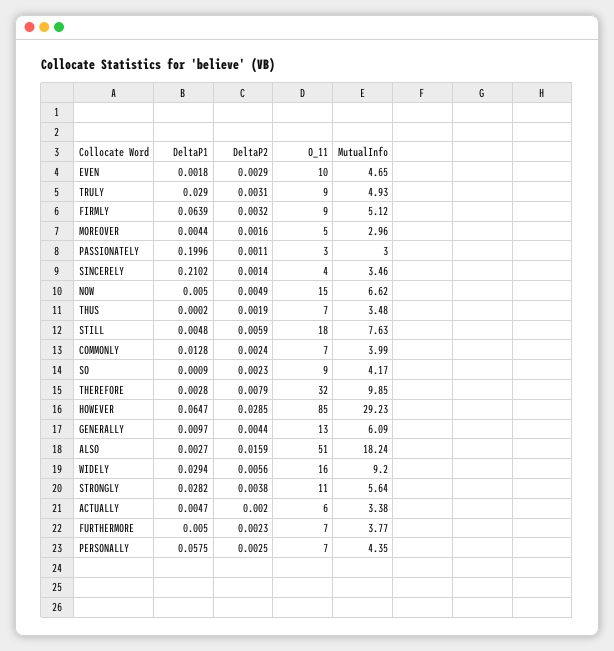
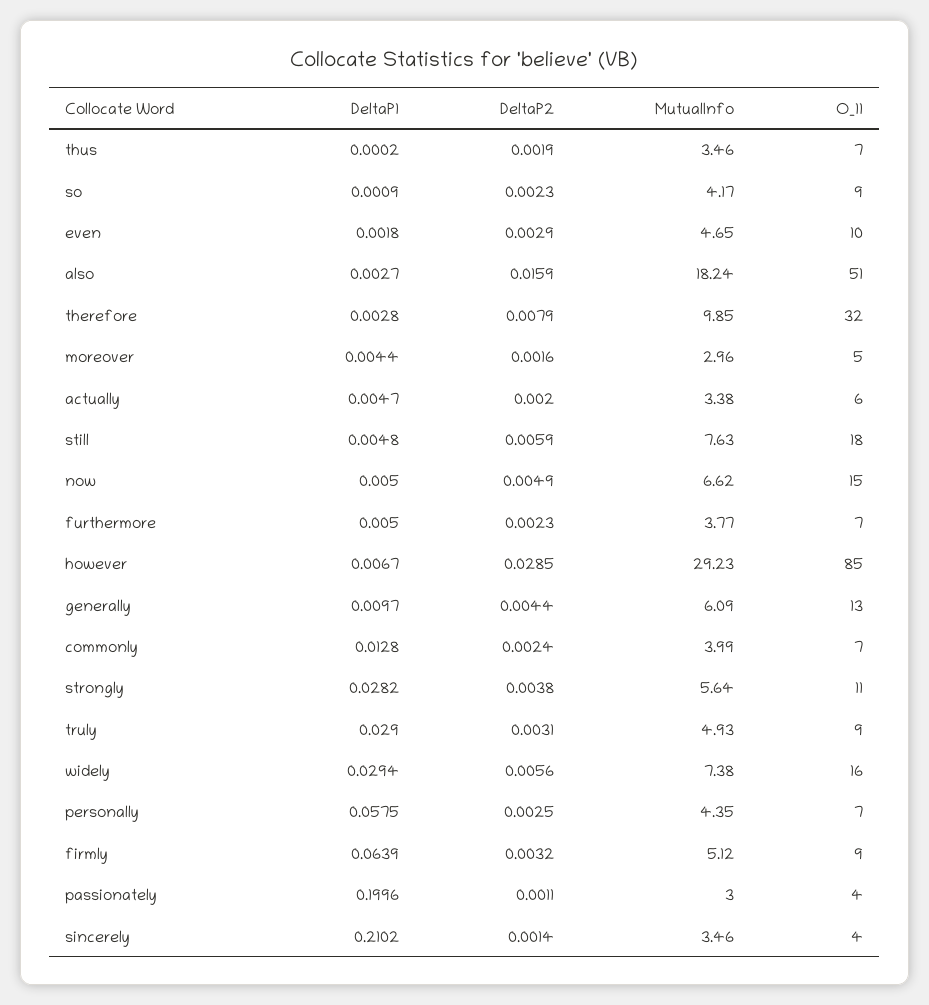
O_11, PASSIONATELY: 3 -> 4
MutualInfo, THUS: 3.48 -> 3.46
DeltaP1, HOWEVER: 0.0647 -> 0.0067
MutualInfo, WIDELY: 9.2 -> 7.38

